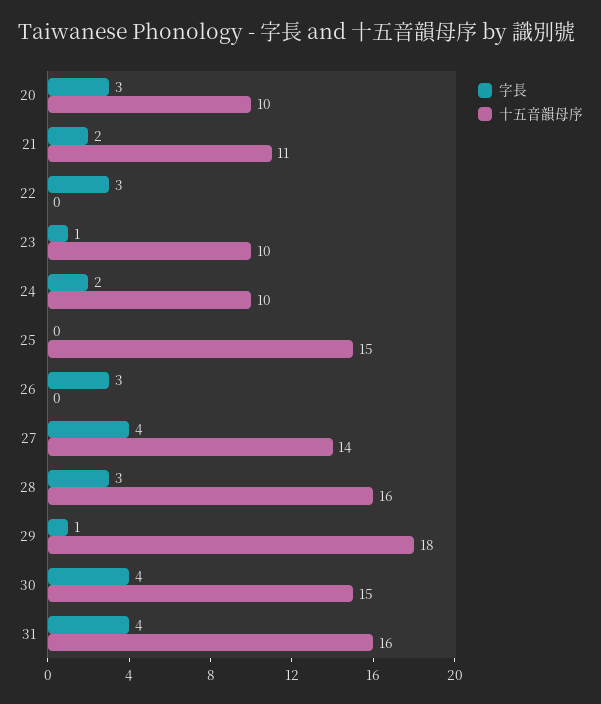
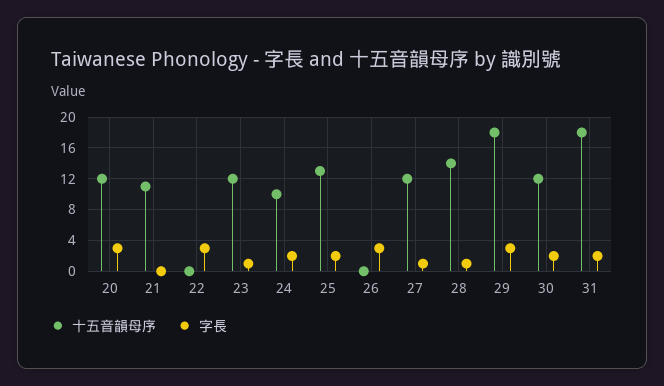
十五音韻母序, 20: 10 -> 12
字長, 21: 2 -> 0
十五音韻母序, 23: 10 -> 12
字長, 25: 0 -> 2
十五音韻母序, 25: 15 -> 13
字長, 27: 4 -> 1
十五音韻母序, 27: 14 -> 12
字長, 28: 3 -> 1
十五音韻母序, 28: 16 -> 14
字長, 29: 1 -> 3
字長, 30: 4 -> 2
十五音韻母序, 30: 15 -> 12
字長, 31: 4 -> 2
十五音韻母序, 31: 16 -> 18

